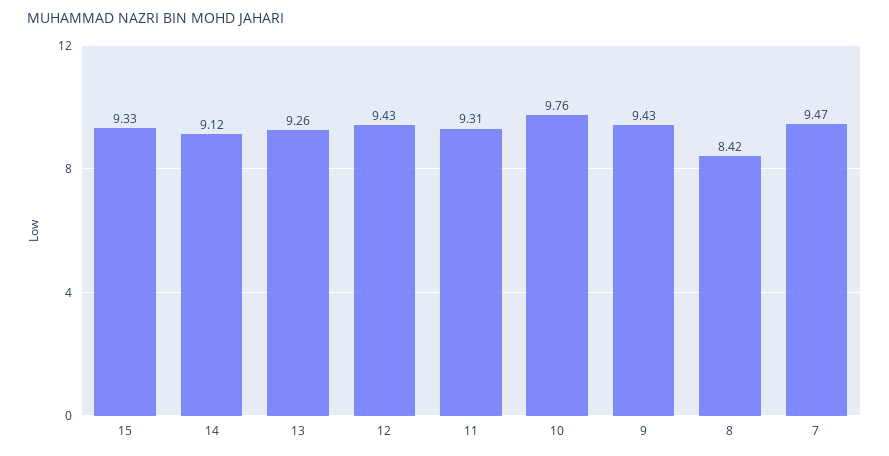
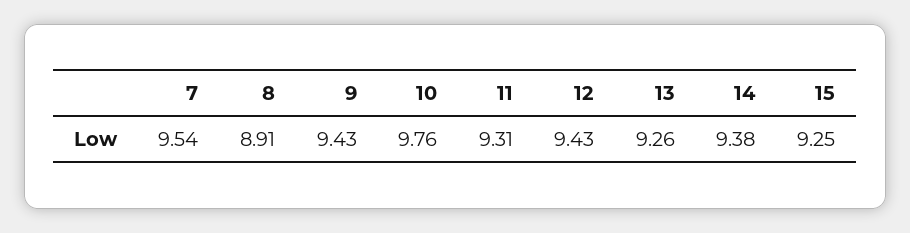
15: 9.33 -> 9.25
14: 9.12 -> 9.38
8: 8.42 -> 8.91
7: 9.47 -> 9.54

